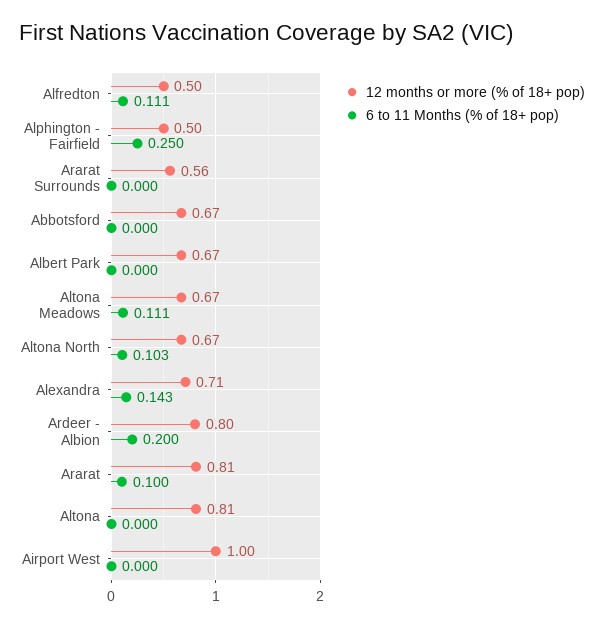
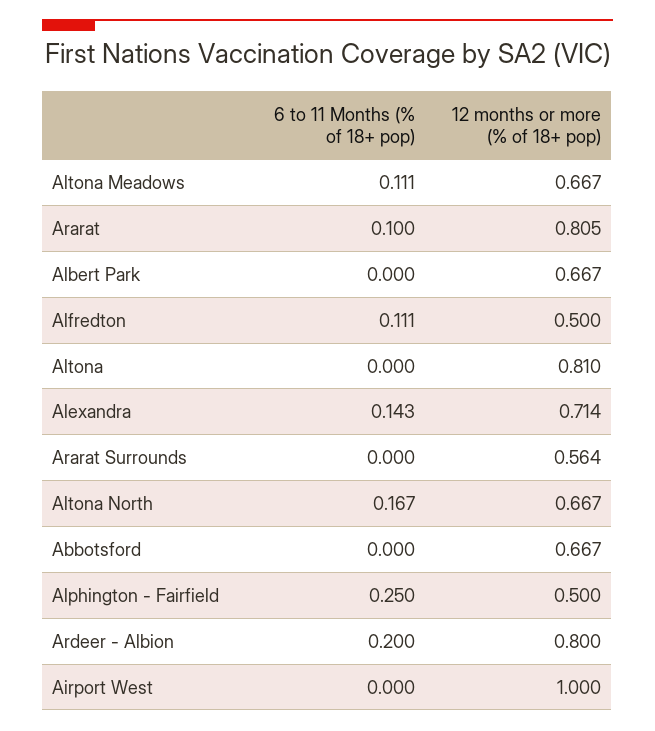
6 to 11 Months (% of 18+ pop), Altona North: 0.103 -> 0.167

